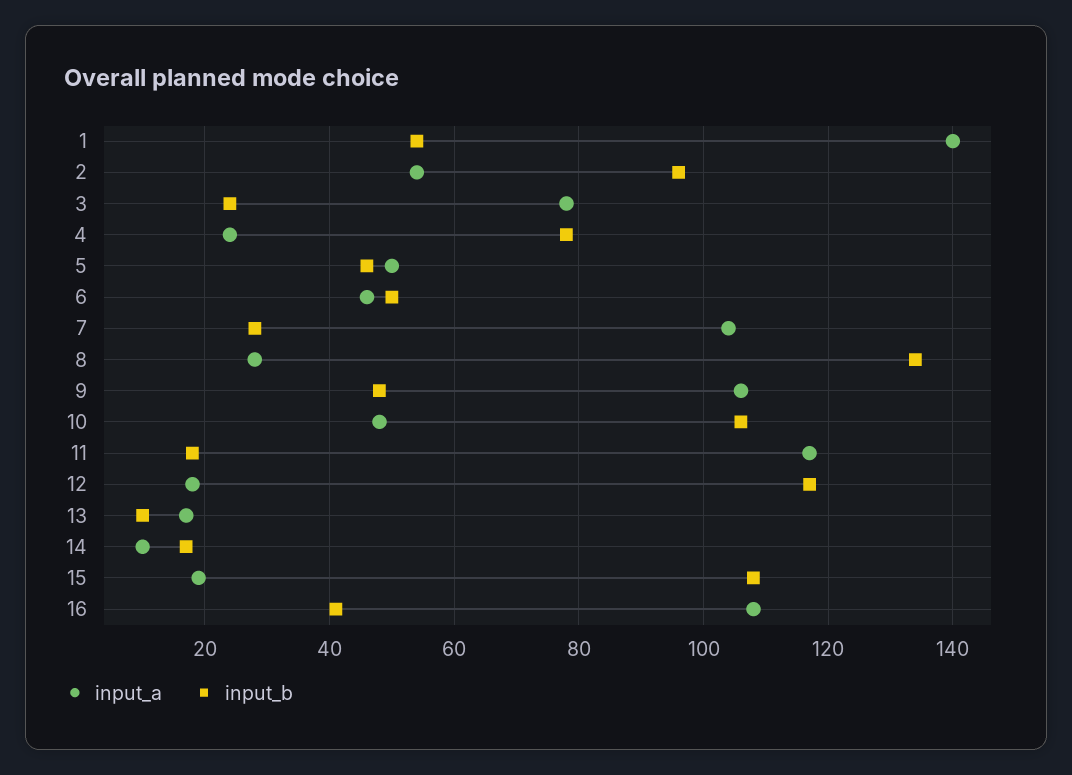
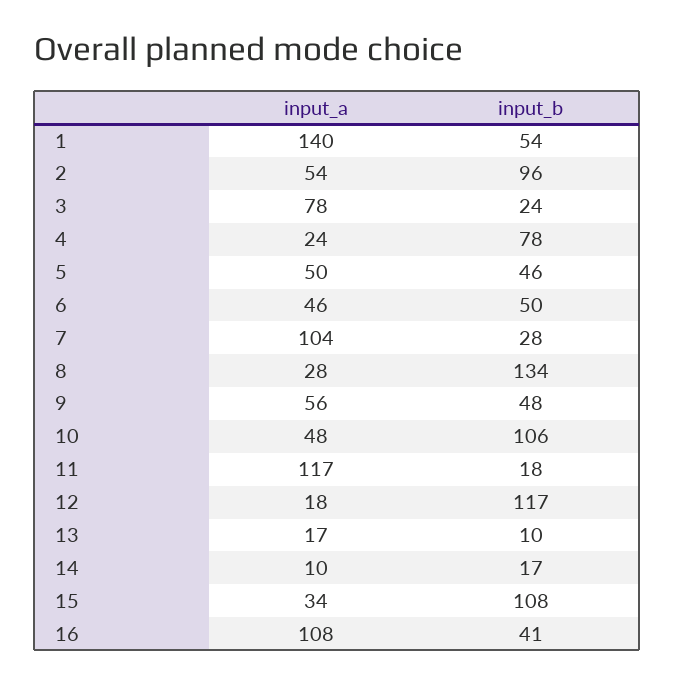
input_a, 9: 105 -> 56
input_a, 15: 20 -> 34

